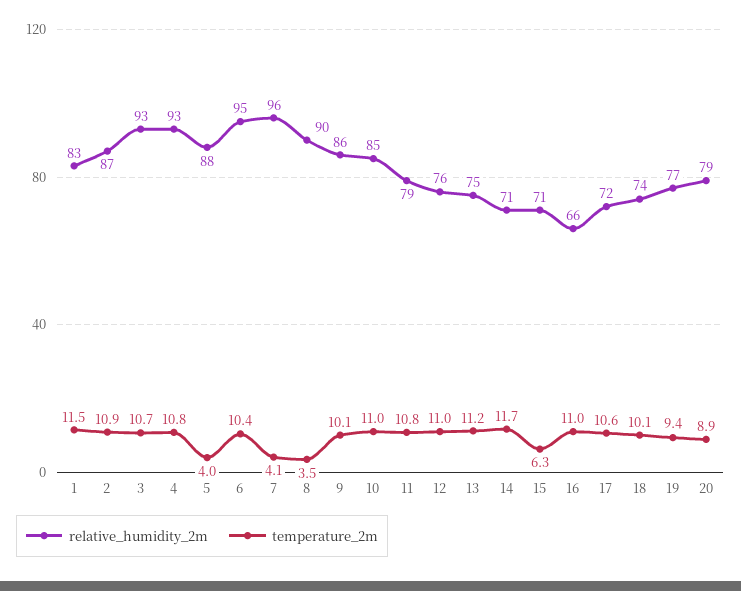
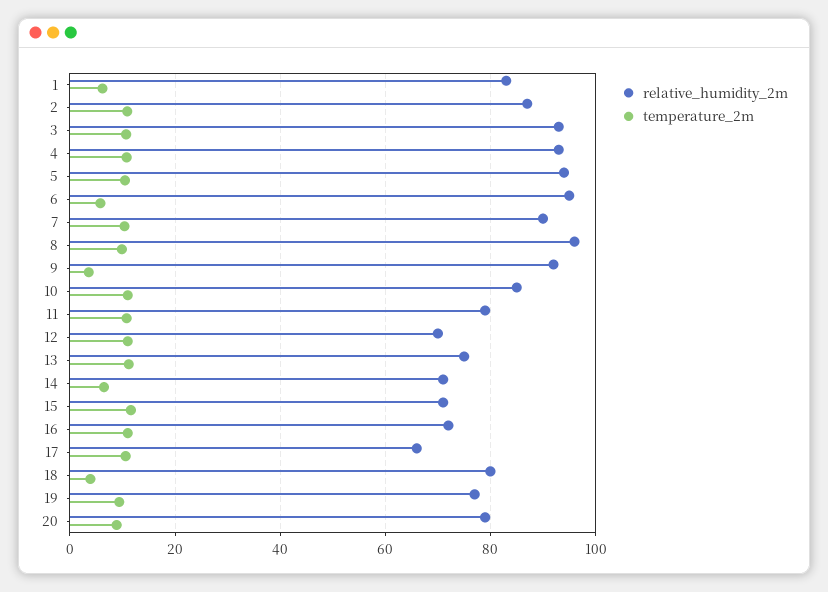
temperature_2m, 1: 11.5 -> 6
relative_humidity_2m, 5: 88 -> 94
temperature_2m, 5: 4 -> 10
temperature_2m, 6: 10.4 -> 6
relative_humidity_2m, 7: 96 -> 90
temperature_2m, 7: 4.1 -> 10
relative_humidity_2m, 8: 90 -> 96
temperature_2m, 8: 3.5 -> 10
relative_humidity_2m, 9: 86 -> 92
temperature_2m, 9: 10.1 -> 4
relative_humidity_2m, 12: 76 -> 70
temperature_2m, 14: 11.7 -> 6
temperature_2m, 15: 6.3 -> 12
relative_humidity_2m, 16: 66 -> 72
relative_humidity_2m, 17: 72 -> 66
relative_humidity_2m, 18: 74 -> 80
temperature_2m, 18: 10.1 -> 4

